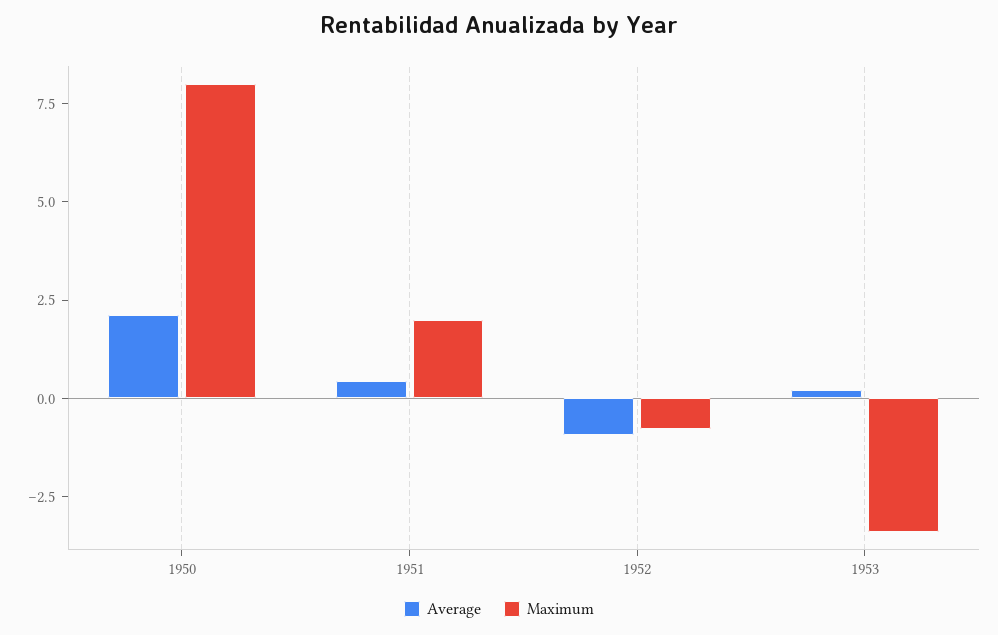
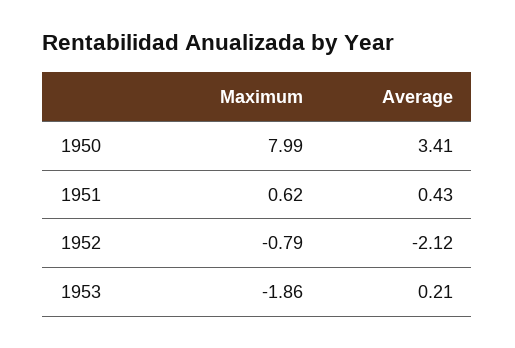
Average, 1950: 2 -> 3.41
Maximum, 1951: 2 -> 0.62
Average, 1952: -1 -> -2.12
Maximum, 1953: -3.5 -> -1.86

